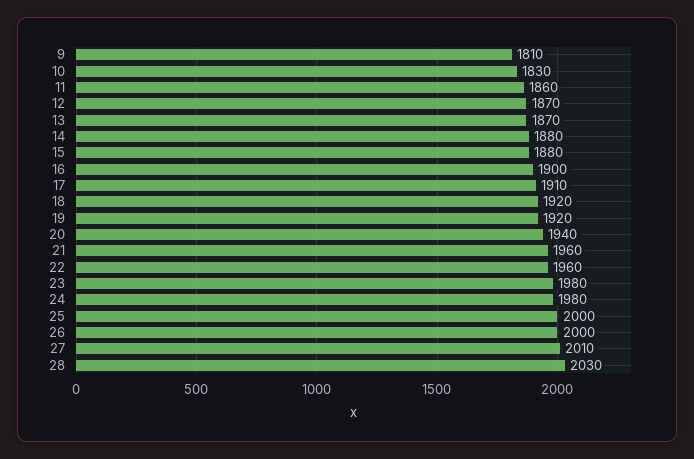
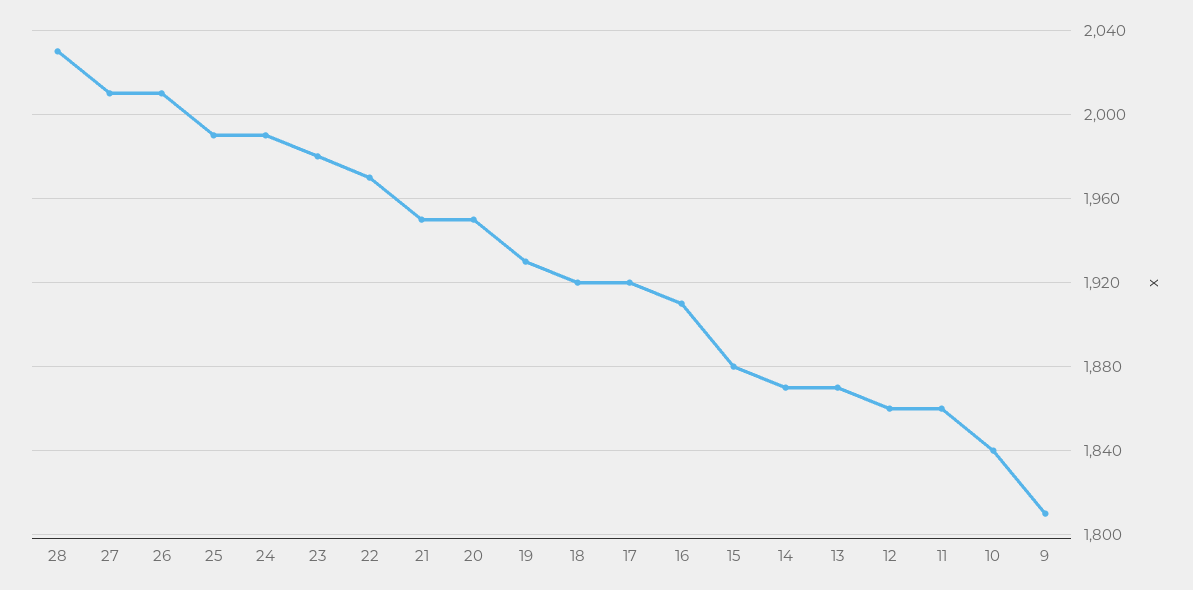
10: 1830 -> 1840
12: 1870 -> 1860
14: 1880 -> 1870
16: 1900 -> 1910
17: 1910 -> 1920
19: 1920 -> 1930
20: 1940 -> 1950
21: 1960 -> 1950
22: 1960 -> 1970
24: 1980 -> 1990
25: 2000 -> 1990
26: 2000 -> 2010

